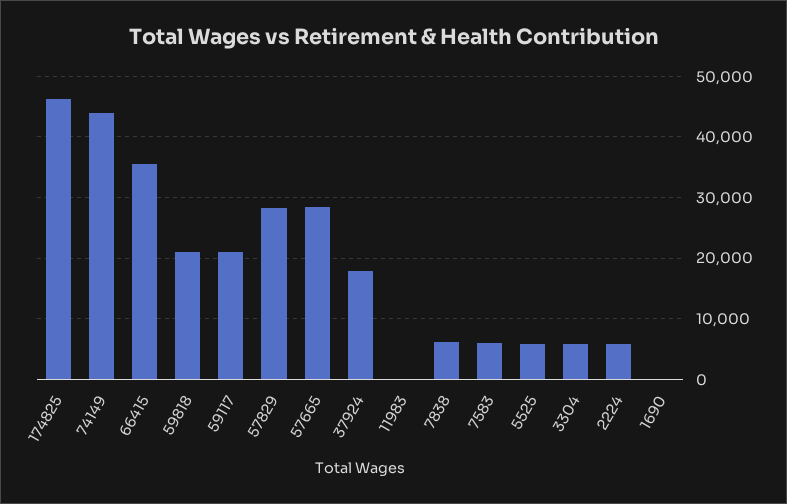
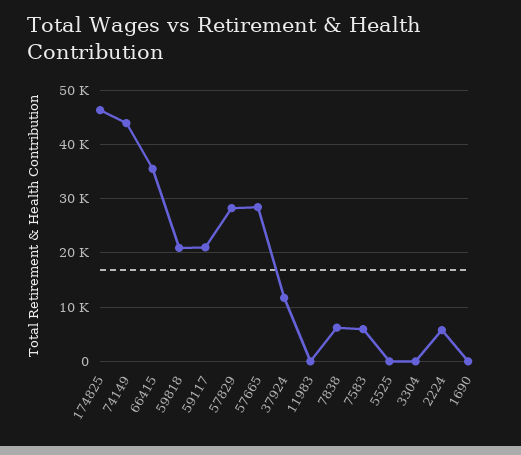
37924: 18000 -> 12000
5525: 6000 -> 0
3304: 6000 -> 0

